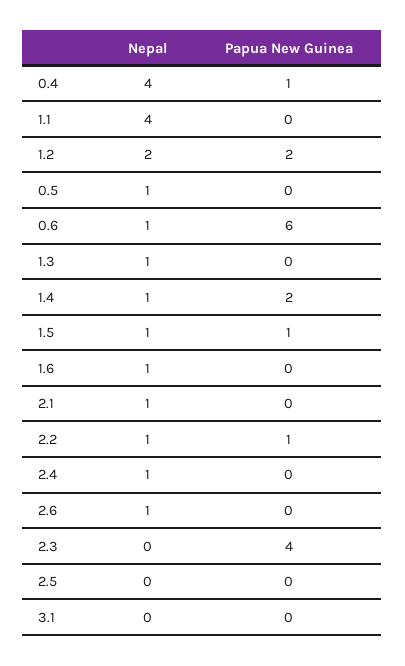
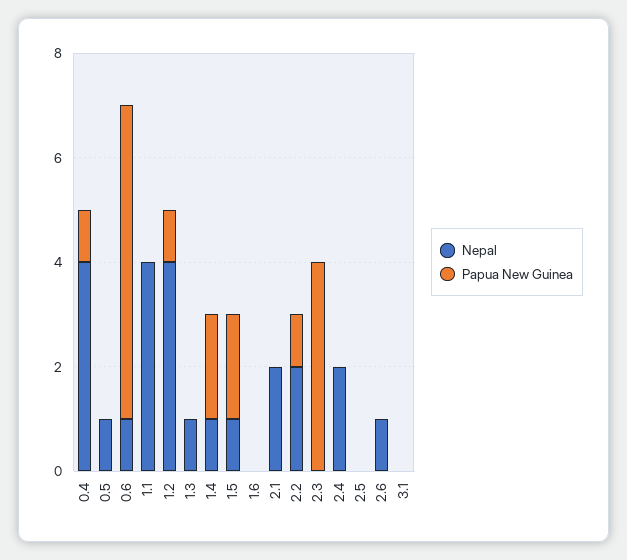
Nepal, 1.2: 2 -> 4
Papua New Guinea, 1.2: 2 -> 1
Papua New Guinea, 1.5: 1 -> 2
Nepal, 1.6: 1 -> 0
Nepal, 2.1: 1 -> 2
Nepal, 2.2: 1 -> 2
Nepal, 2.4: 1 -> 2

